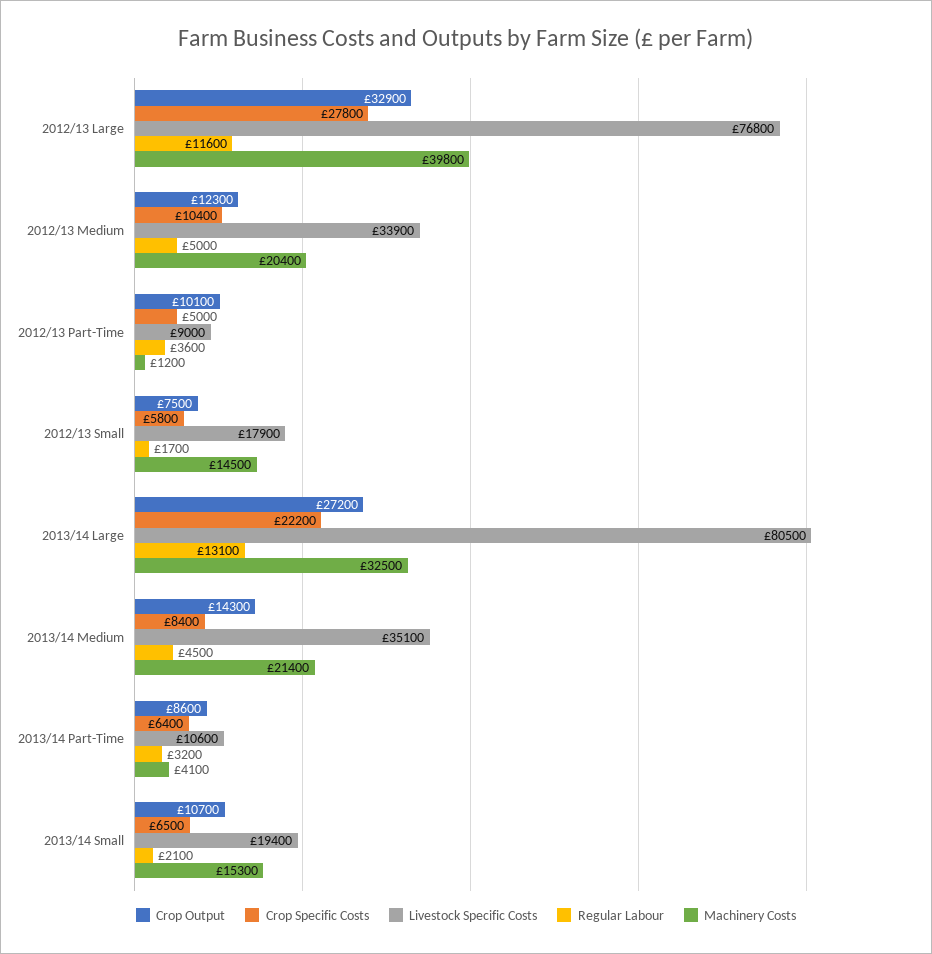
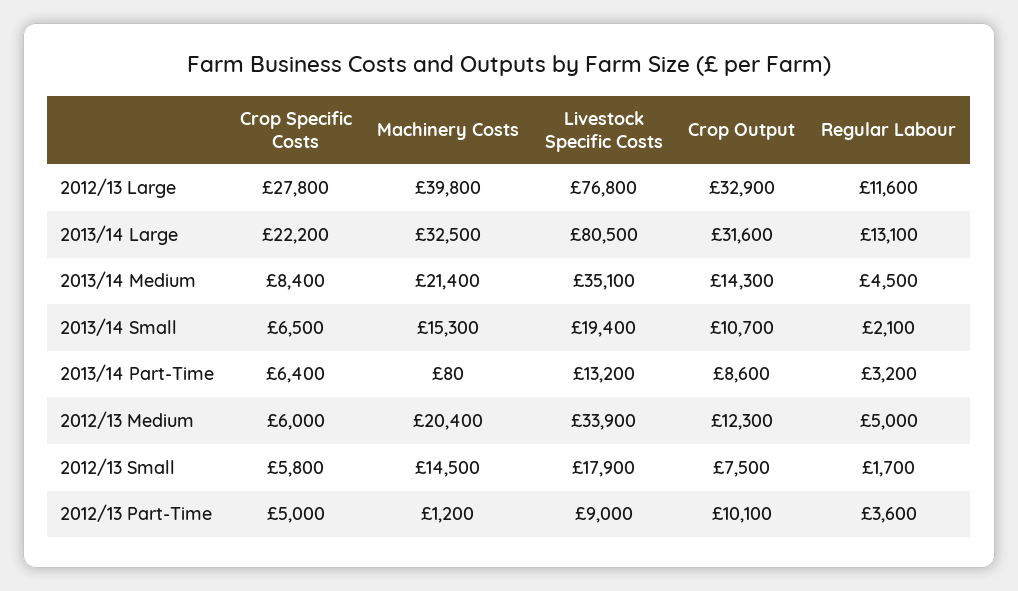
Crop Specific Costs, 2012/13 Medium: 10400 -> 6000
Crop Output, 2013/14 Large: 27200 -> 31600
Livestock Specific Costs, 2013/14 Part-Time: 10600 -> 13200
Machinery Costs, 2013/14 Part-Time: 4100 -> 80

